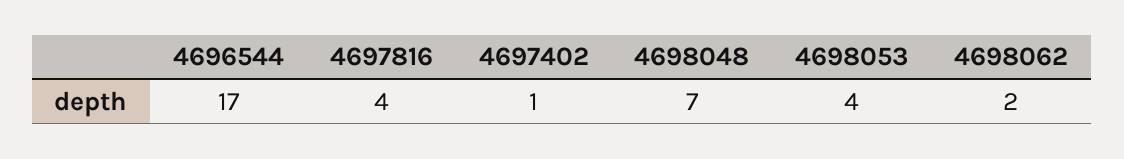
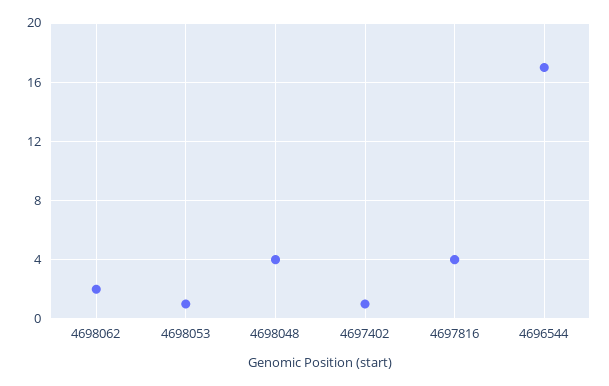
4698048: 7 -> 4
4698053: 4 -> 1

